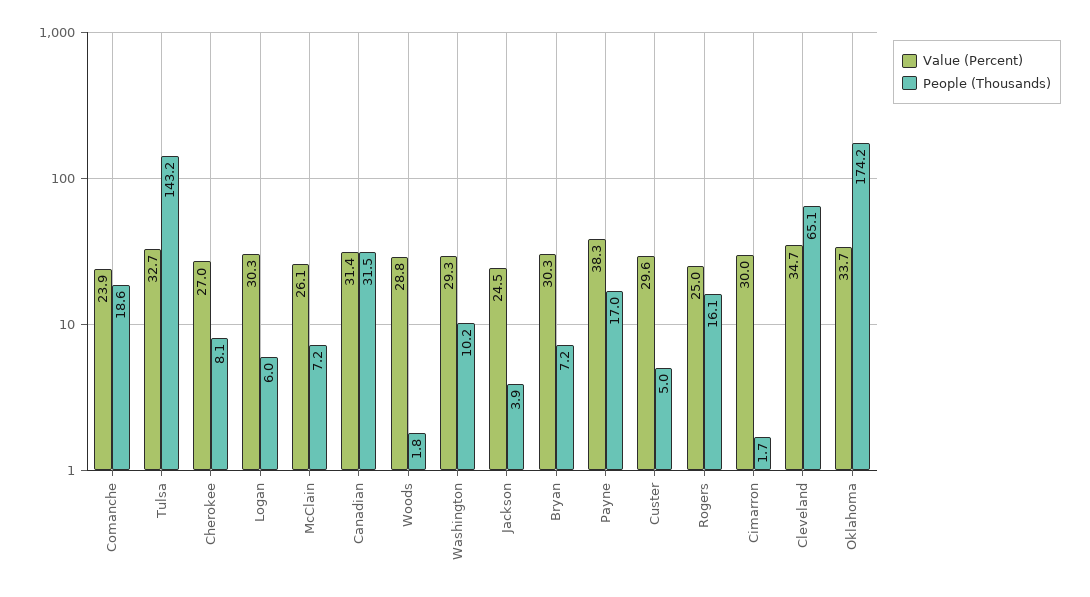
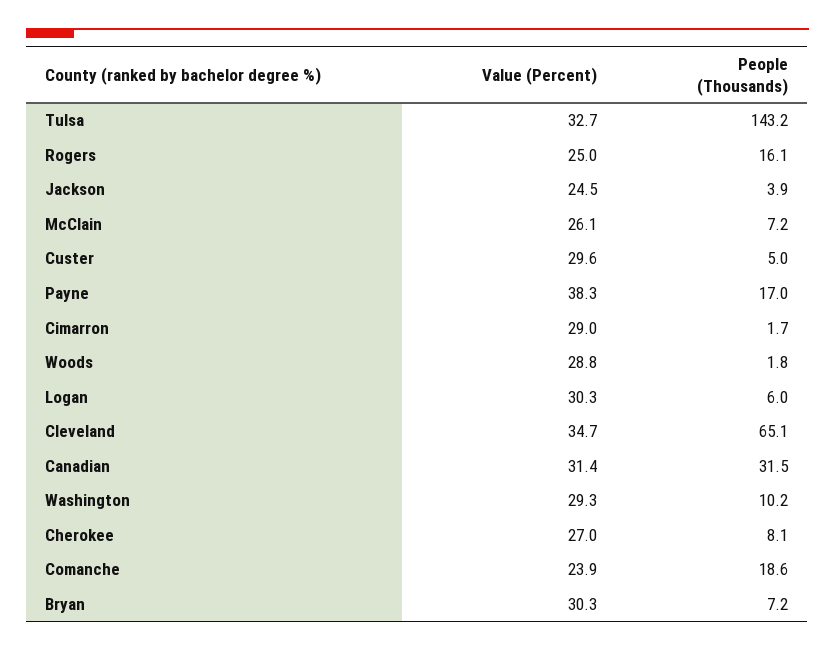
Value (Percent), Cimarron: 30 -> 29
Value (Percent), Oklahoma: 33.7 -> none
People (Thousands), Oklahoma: 174.2 -> none

